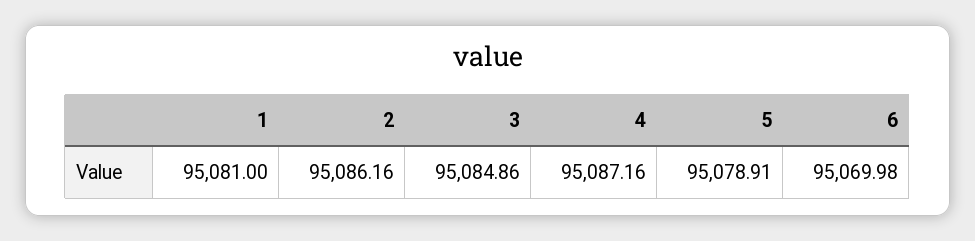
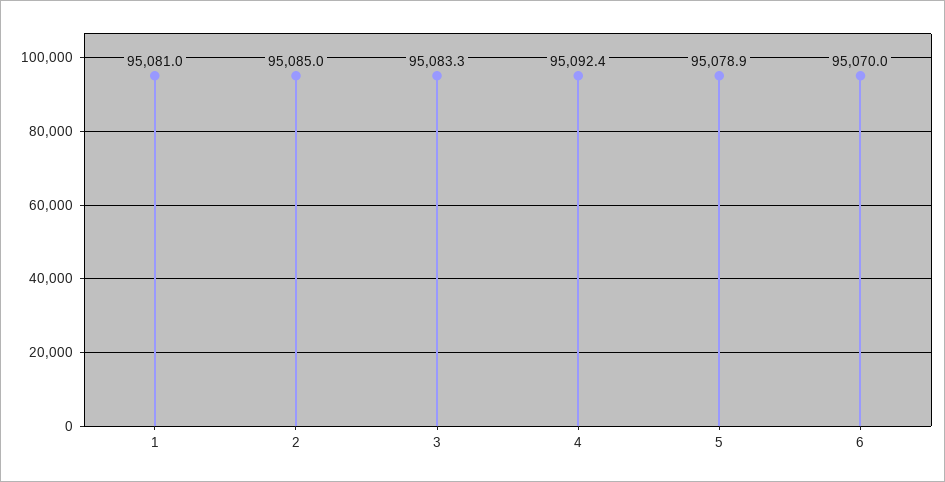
2: 95086.16 -> 95085
3: 95084.86 -> 95083.3
4: 95087.16 -> 95092.4

